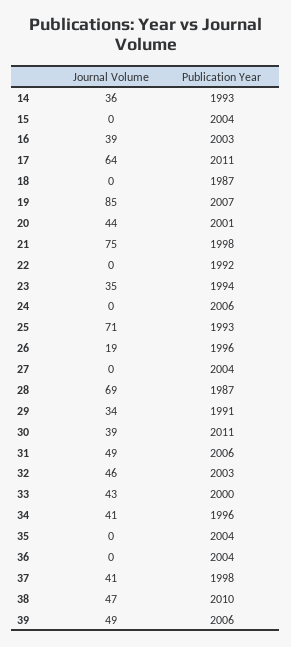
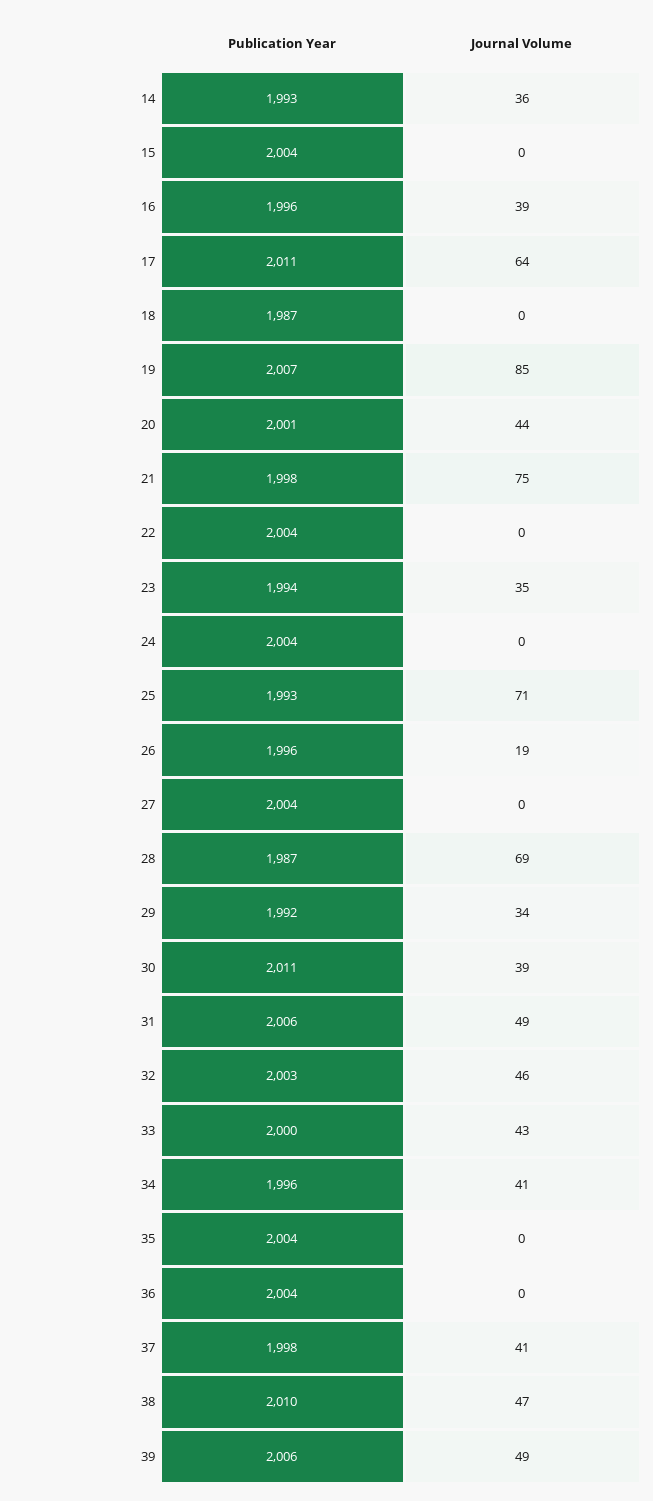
Publication Year, 16: 2003 -> 1996
Publication Year, 22: 1992 -> 2004
Publication Year, 24: 2006 -> 2004
Publication Year, 29: 1991 -> 1992

